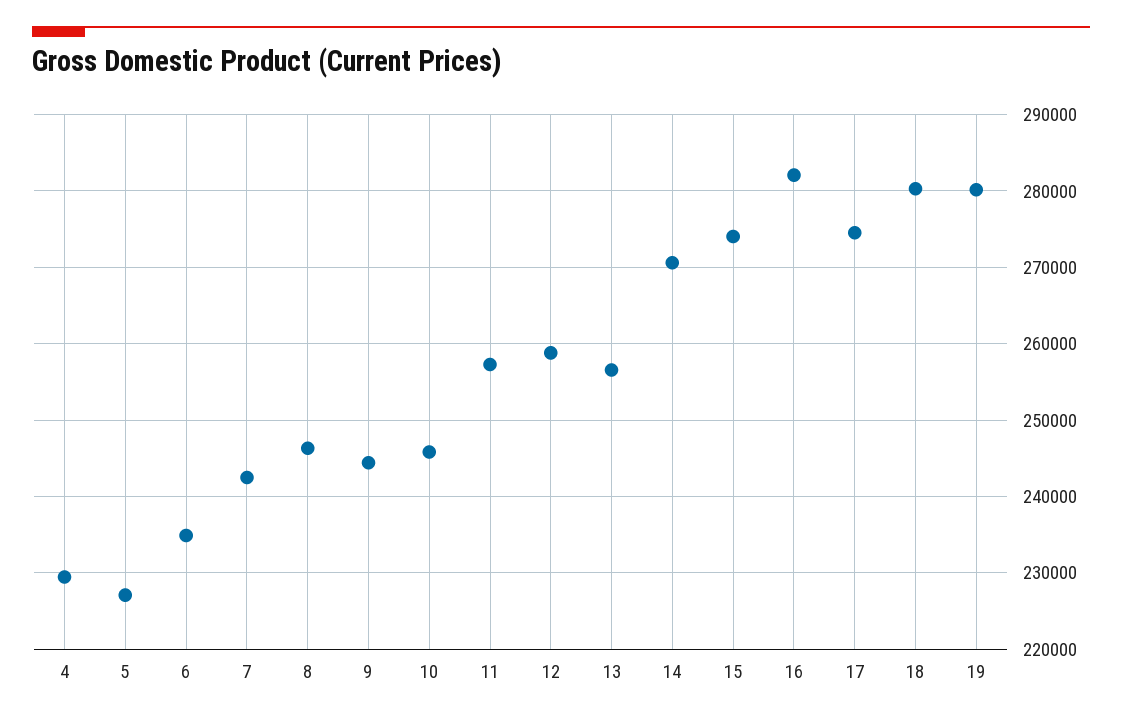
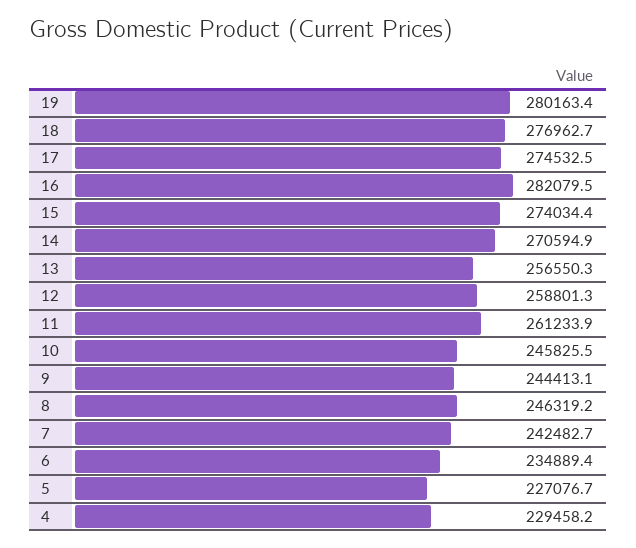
11: 257000 -> 261233.9
18: 280000 -> 276962.7

